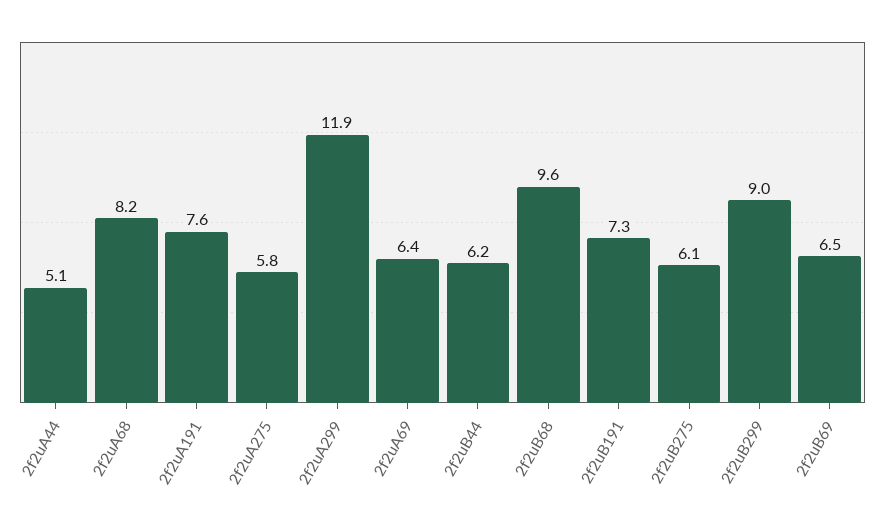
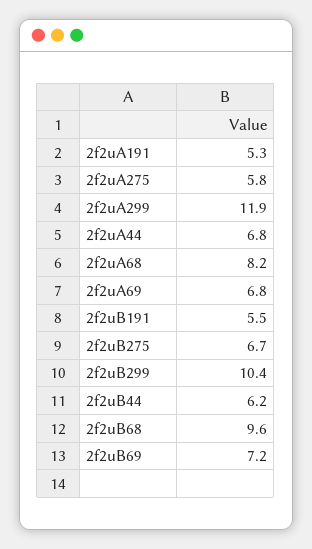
2f2uA44: 5.1 -> 6.8
2f2uA191: 7.6 -> 5.3
2f2uA69: 6.4 -> 6.8
2f2uB191: 7.3 -> 5.5
2f2uB275: 6.1 -> 6.7
2f2uB299: 9 -> 10.4
2f2uB69: 6.5 -> 7.2

